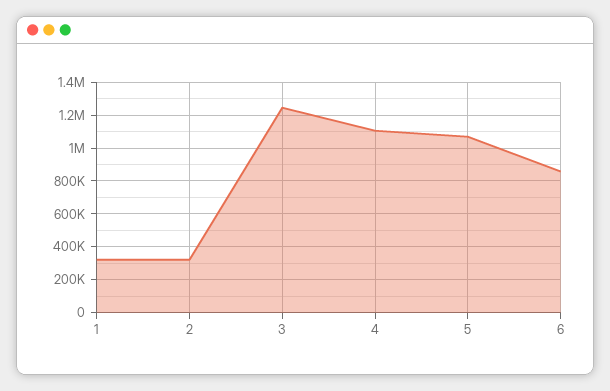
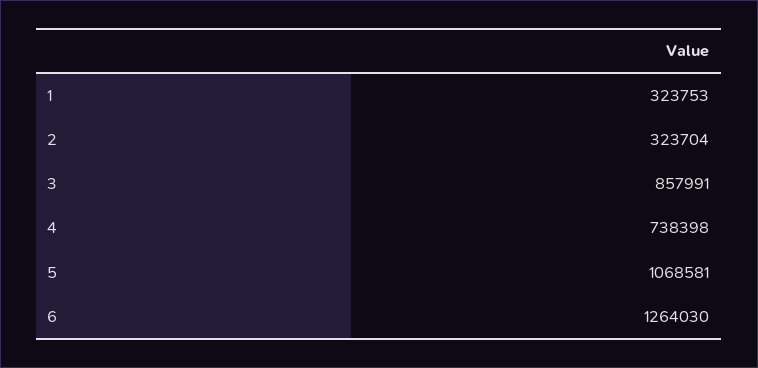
3: 1250000 -> 857991
4: 1100000 -> 738398
6: 850000 -> 1264030

